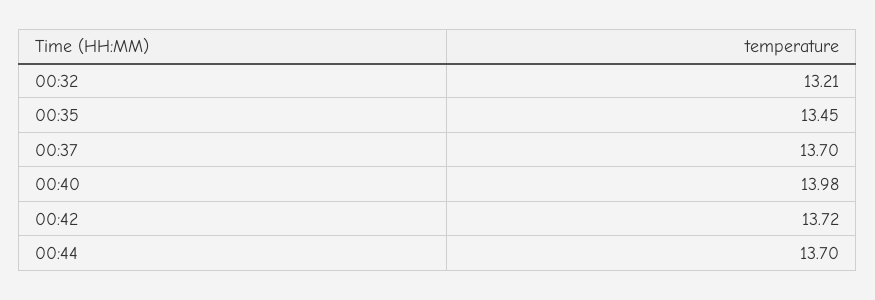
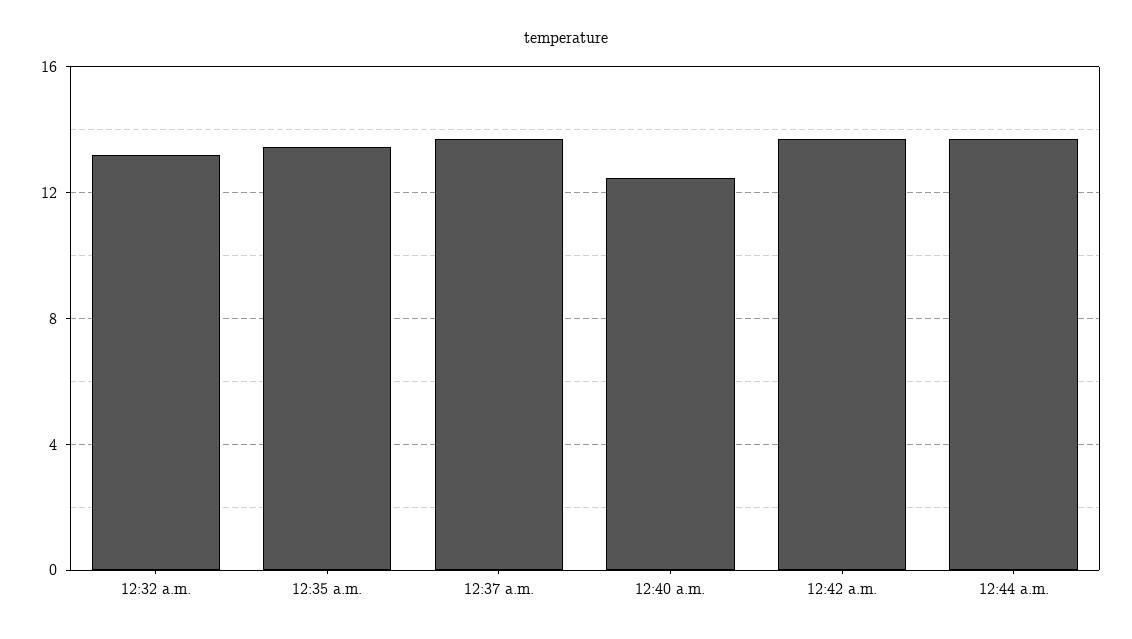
00:40: 13.98 -> 12.5

